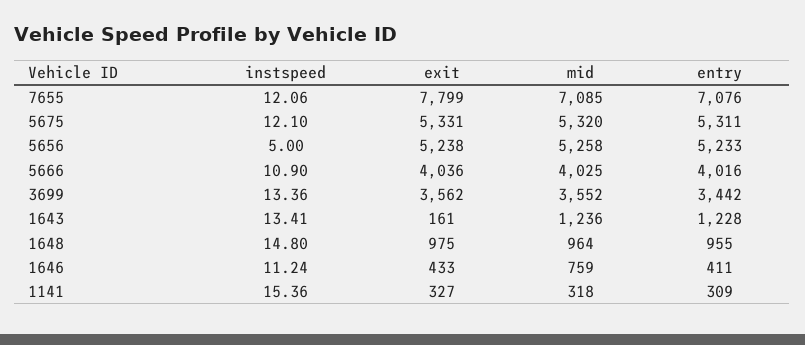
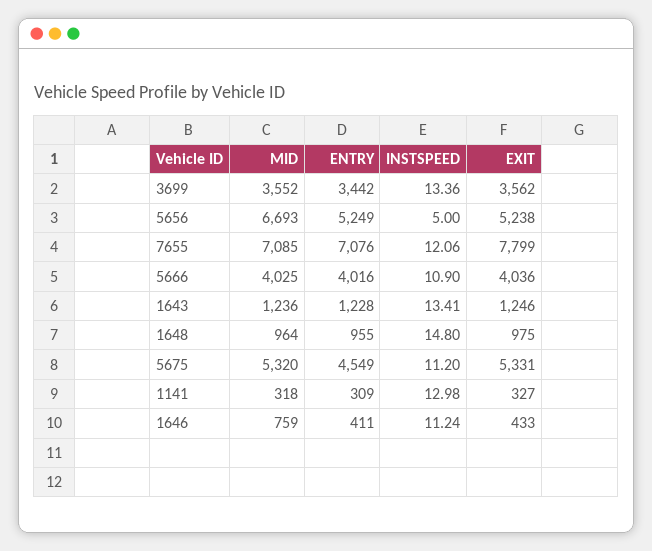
instspeed, 5675: 12.1 -> 11.2
entry, 5675: 5311 -> 4549
mid, 5656: 5258 -> 6693
entry, 5656: 5233 -> 5249
exit, 1643: 161 -> 1246
instspeed, 1141: 15.36 -> 12.98

